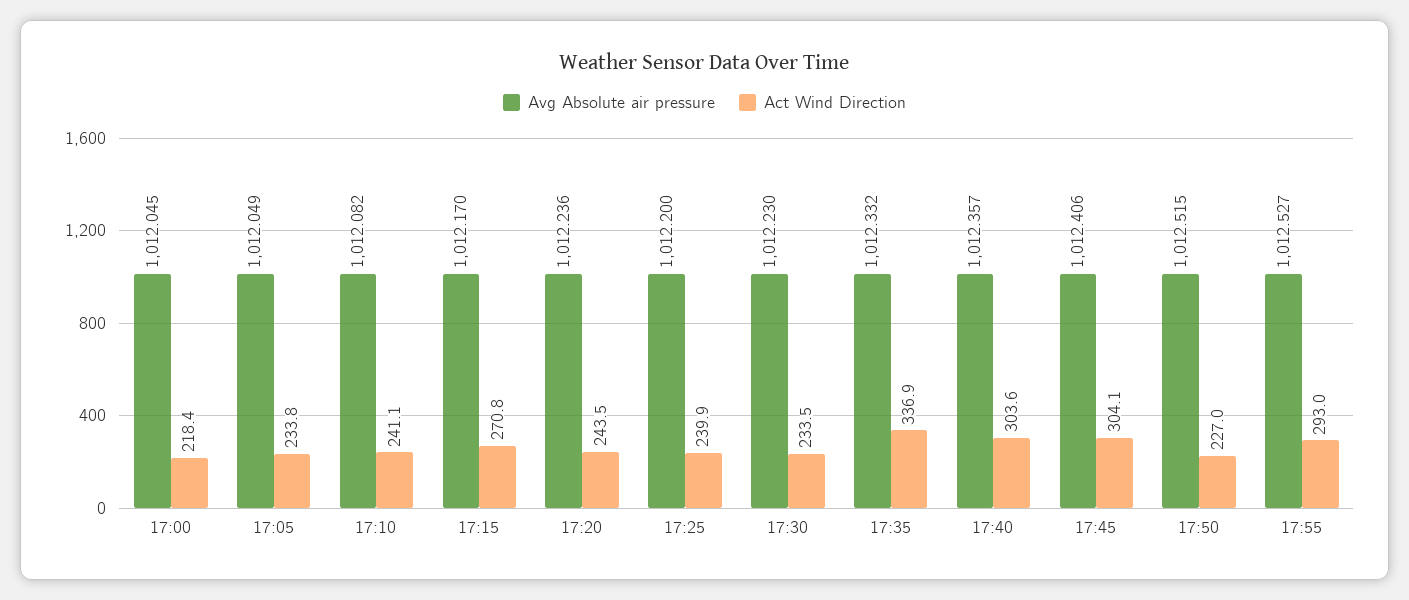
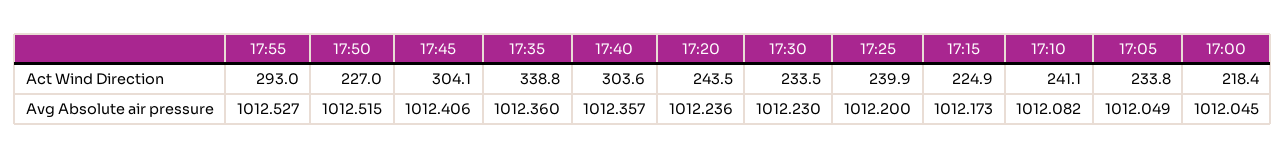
Avg Absolute air pressure, 17:15: 1012.17 -> 1012.173
Act Wind Direction, 17:15: 270.8 -> 224.9
Avg Absolute air pressure, 17:35: 1012.332 -> 1012.36
Act Wind Direction, 17:35: 336.9 -> 338.8

